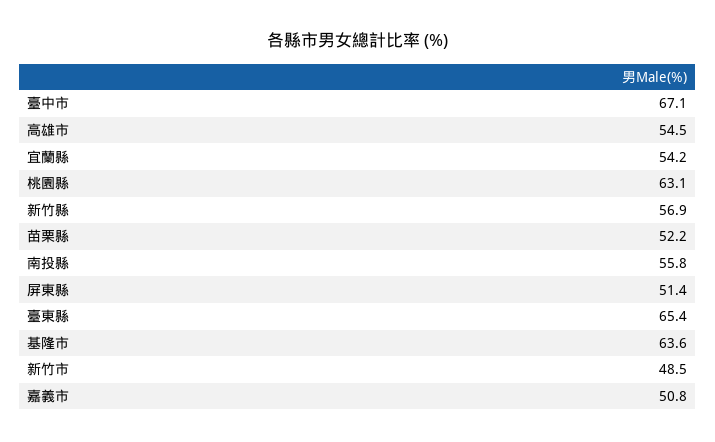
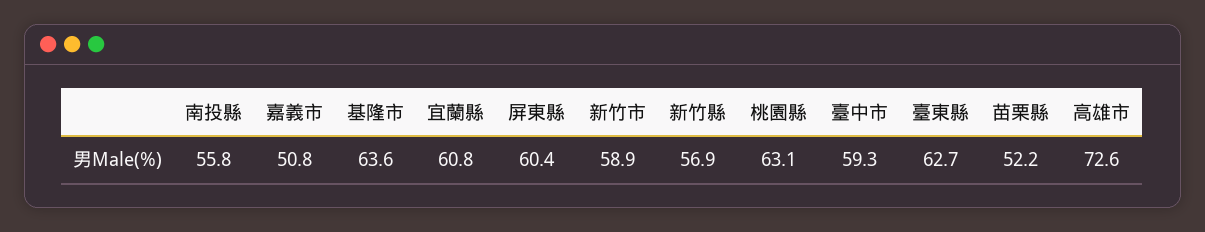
臺中市: 67.1 -> 59.3
高雄市: 54.5 -> 72.6
宜蘭縣: 54.2 -> 60.8
屏東縣: 51.4 -> 60.4
臺東縣: 65.4 -> 62.7
新竹市: 48.5 -> 58.9

